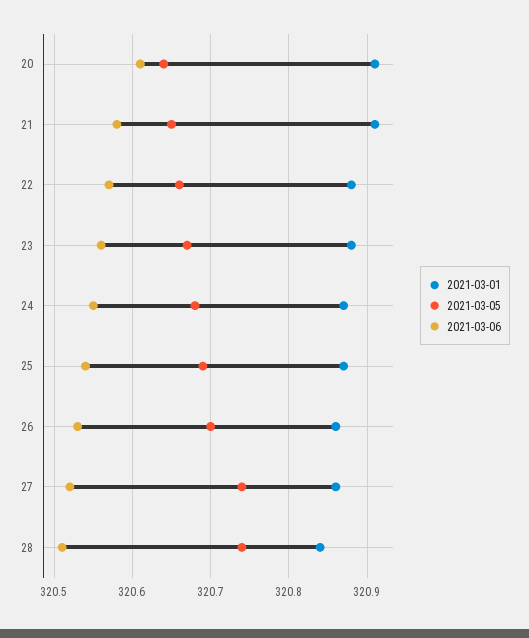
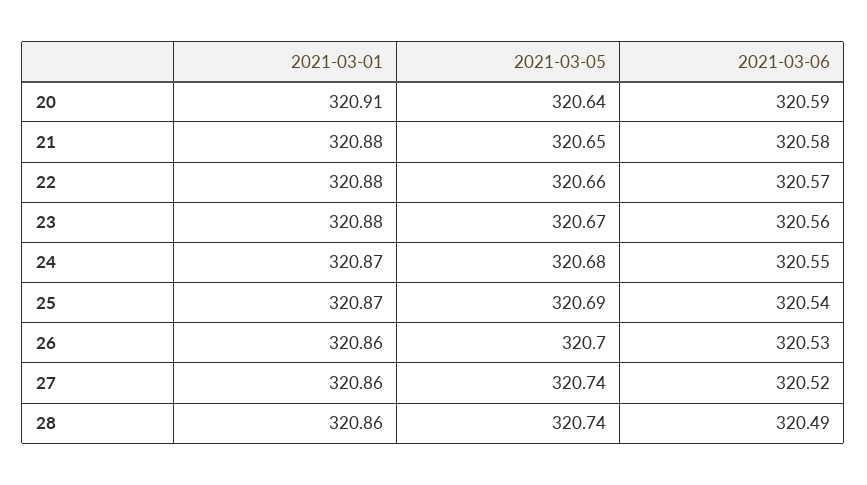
2021-03-06, 20: 320.61 -> 320.59
2021-03-01, 21: 320.91 -> 320.88
2021-03-01, 28: 320.84 -> 320.86
2021-03-06, 28: 320.51 -> 320.49

